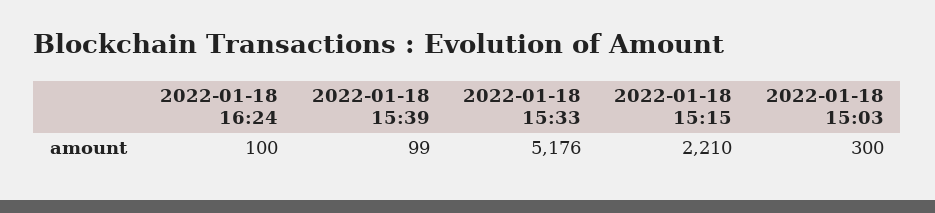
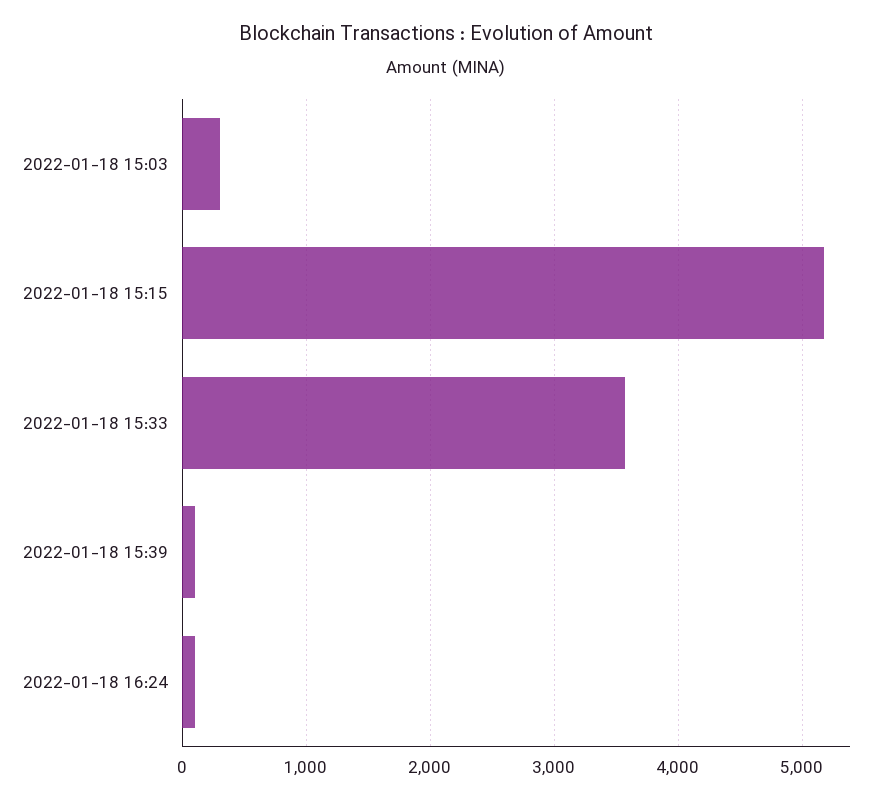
2022-01-18 15:33: 5176 -> 3600
2022-01-18 15:15: 2210 -> 5200

